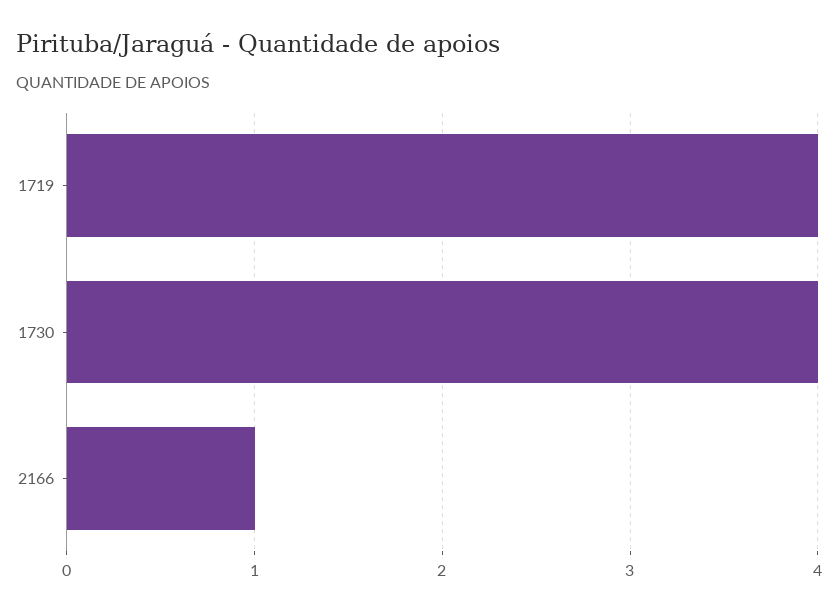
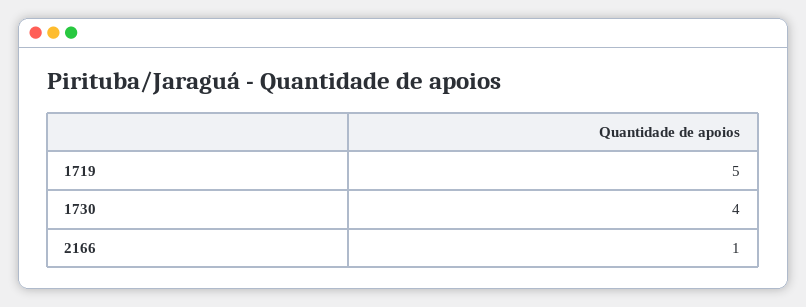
1719: 4 -> 5

